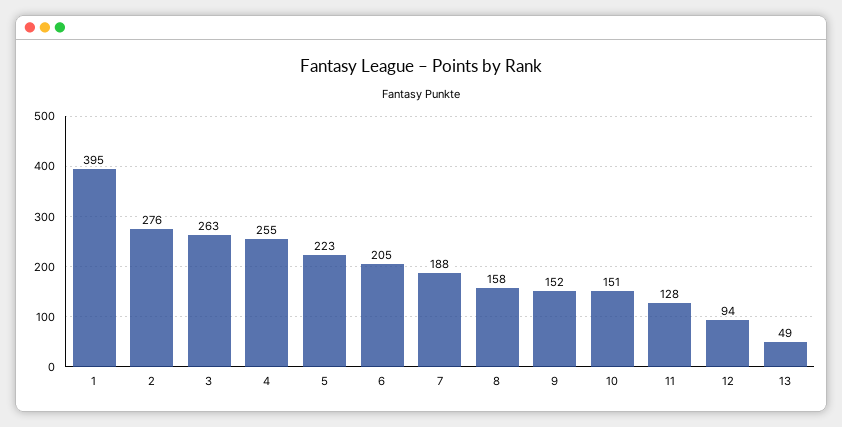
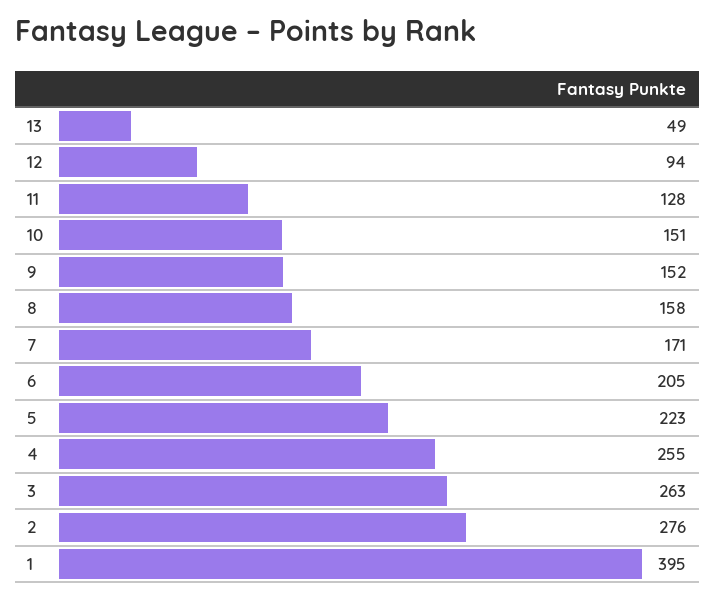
7: 188 -> 171

